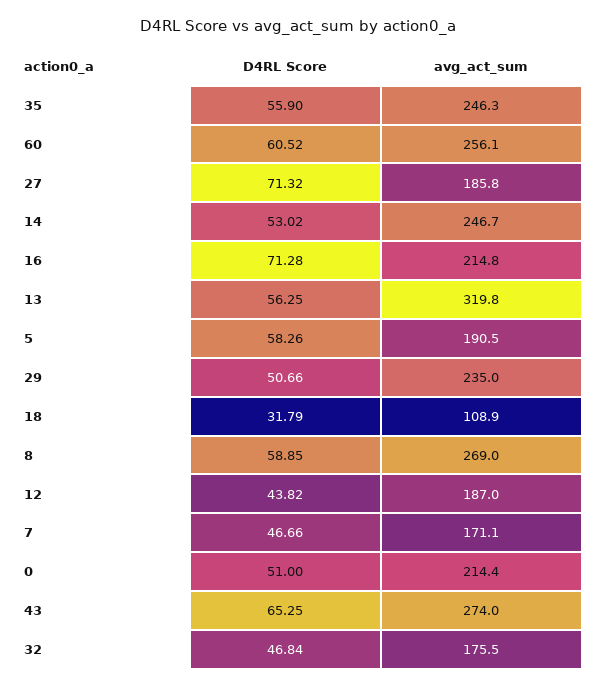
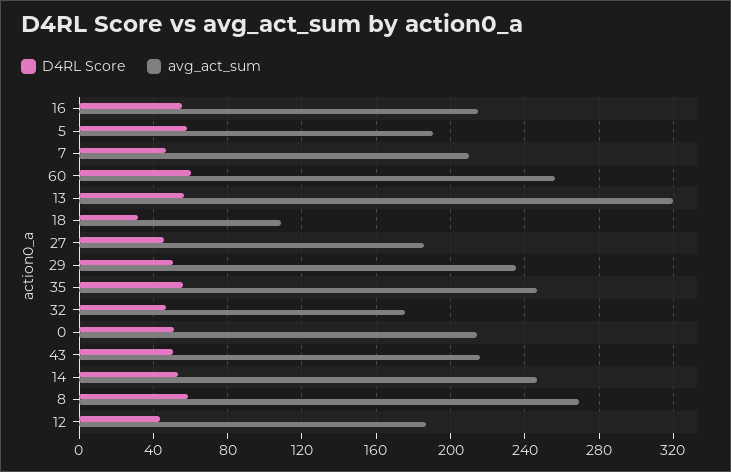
D4RL Score, 27: 71.32 -> 45
D4RL Score, 16: 71.28 -> 55
avg_act_sum, 7: 171.1 -> 210
D4RL Score, 43: 65.25 -> 50
avg_act_sum, 43: 274 -> 215

